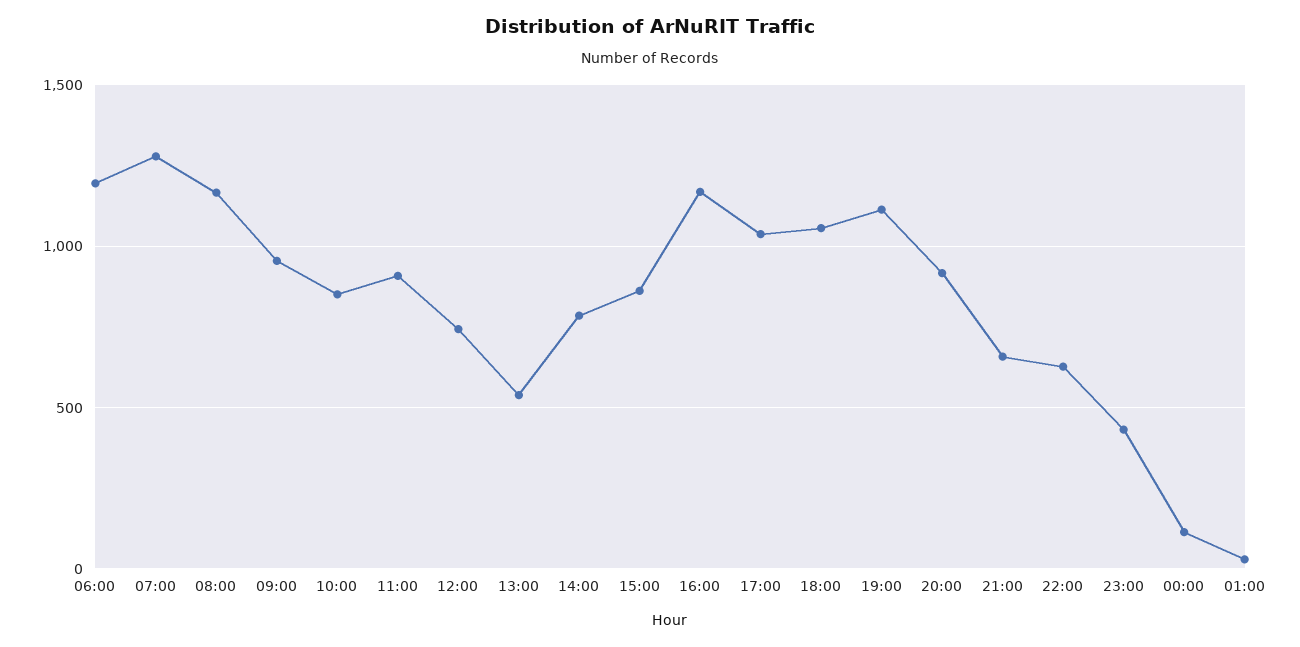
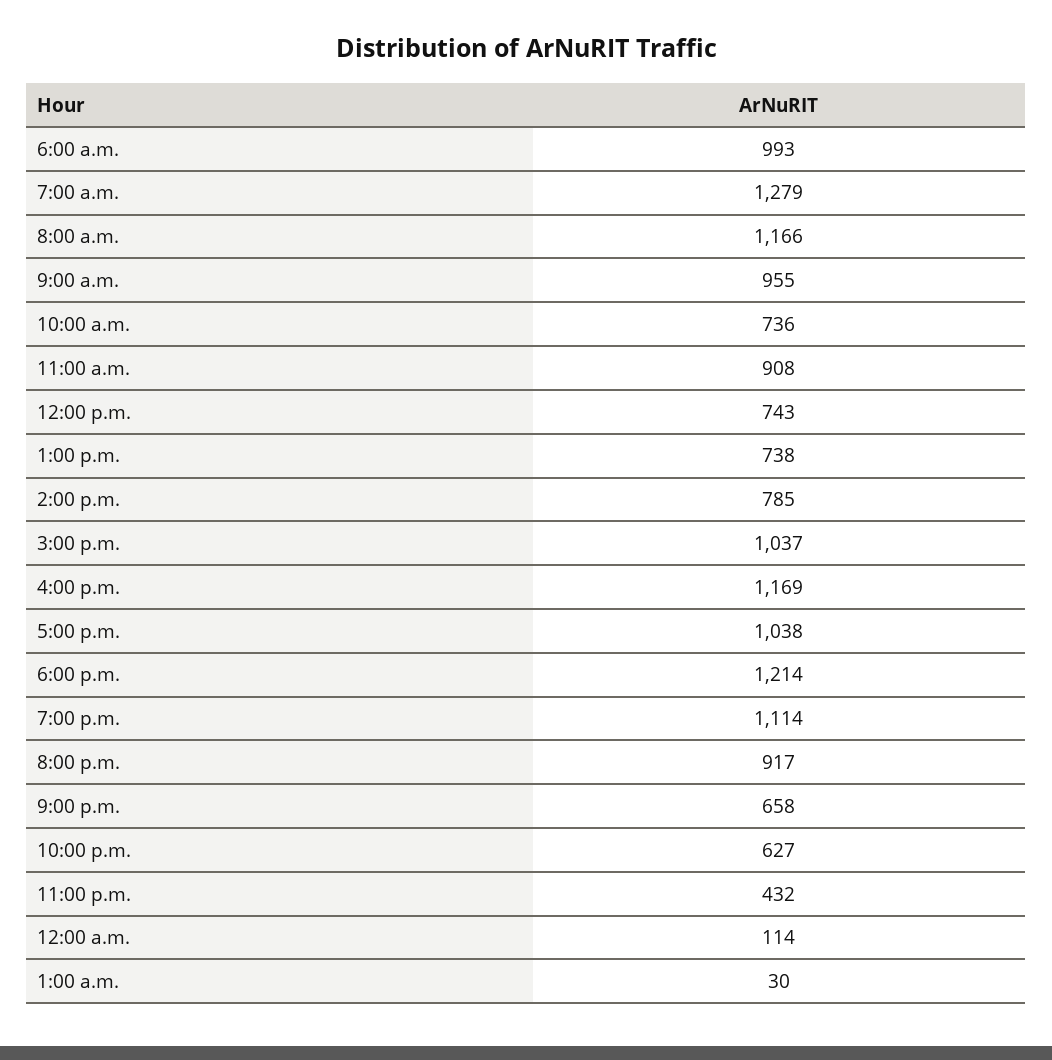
06:00: 1200 -> 993
10:00: 850 -> 736
13:00: 550 -> 738
15:00: 850 -> 1037
18:00: 1050 -> 1214

